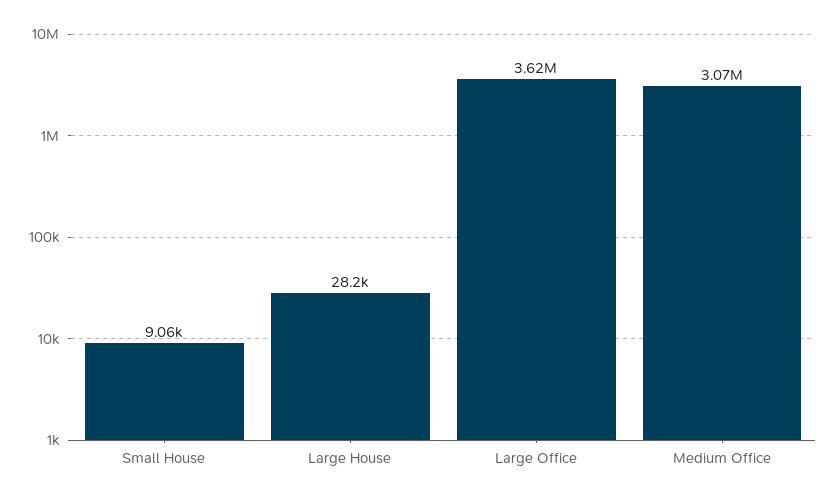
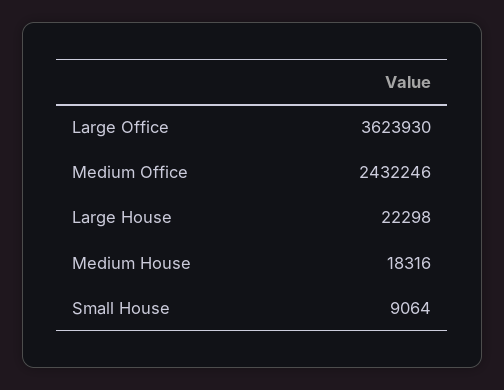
Large House: 28200 -> 22298
Medium Office: 3070000 -> 2432246
Medium House: none -> 18316

